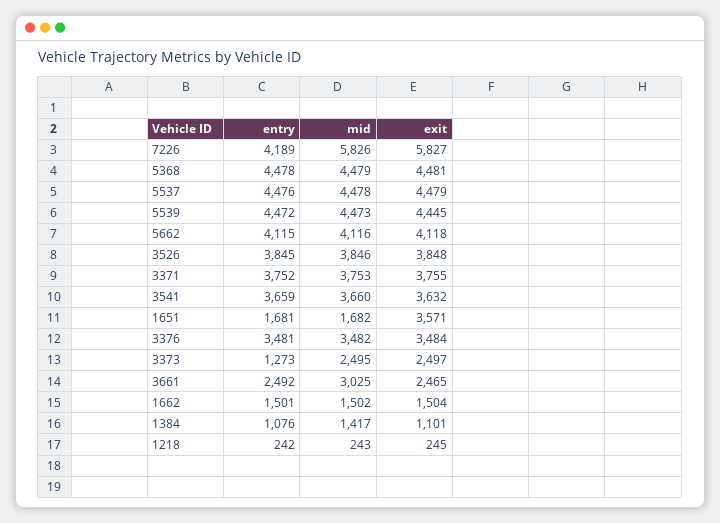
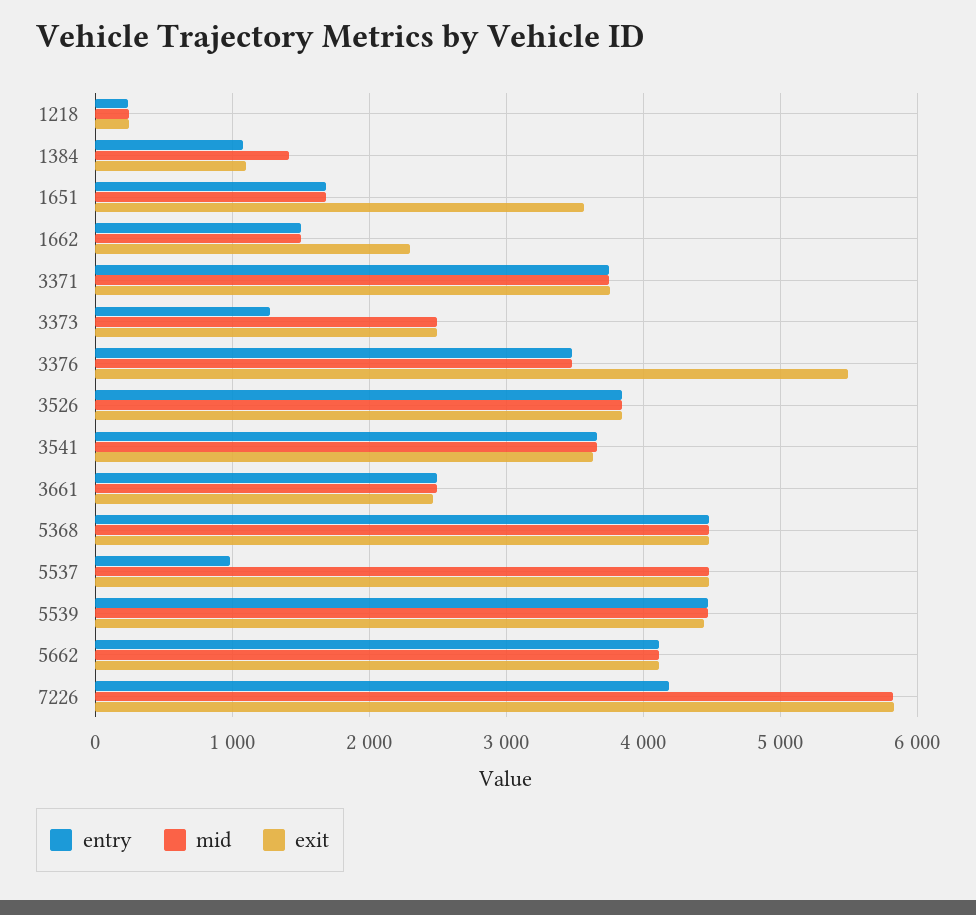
entry, 5537: 4476 -> 1000
exit, 3376: 3484 -> 5500
mid, 3661: 3025 -> 2500
exit, 1662: 1504 -> 2300

